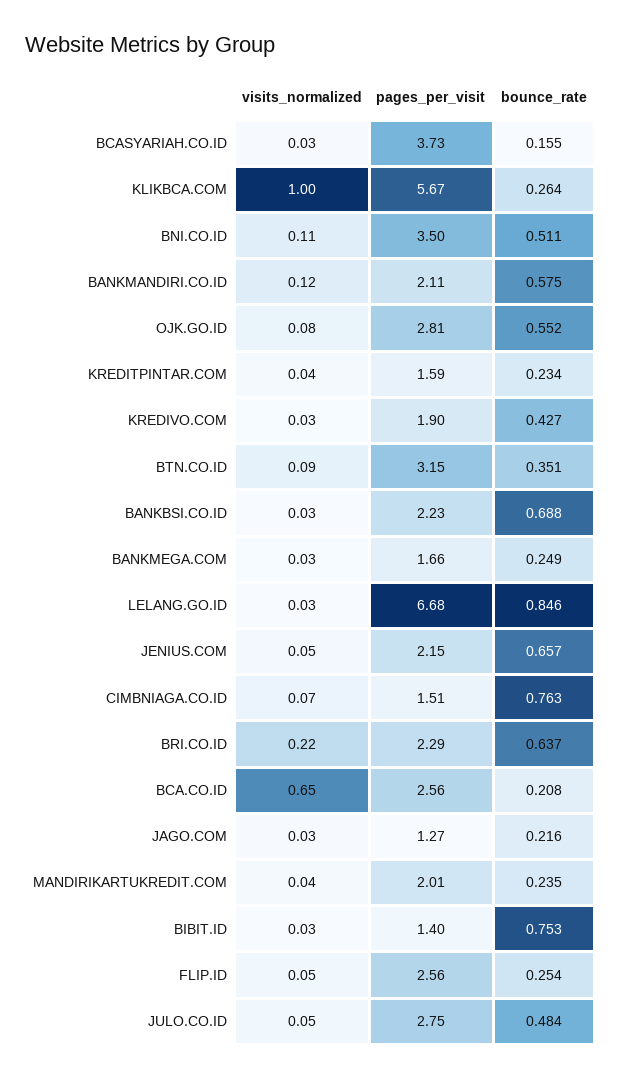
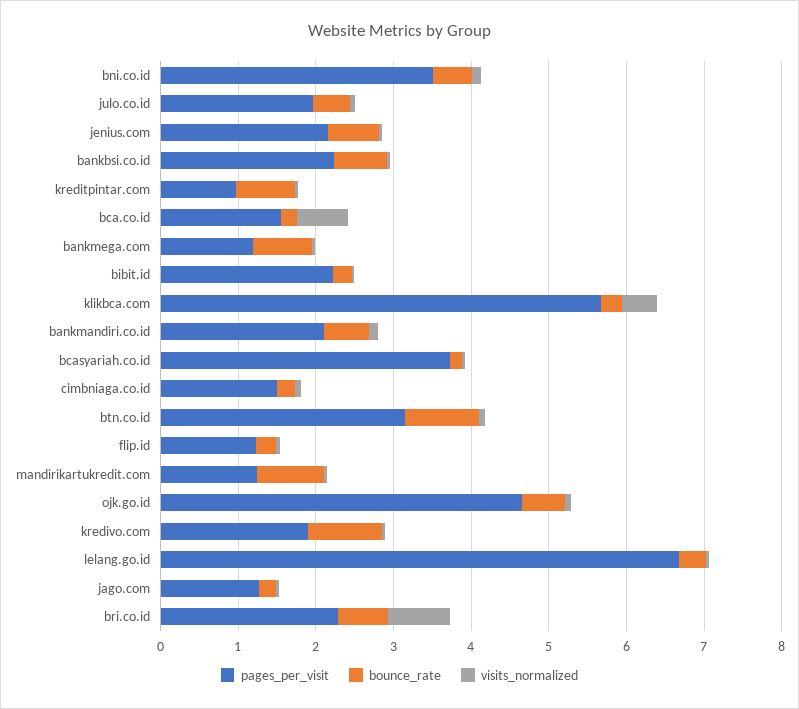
visits_normalized, KLIKBCA.COM: 1 -> 0.4
pages_per_visit, OJK.GO.ID: 2.81 -> 4.6
pages_per_visit, KREDITPINTAR.COM: 1.59 -> 1
bounce_rate, KREDITPINTAR.COM: 0.234 -> 0.8
bounce_rate, KREDIVO.COM: 0.427 -> 1
bounce_rate, BTN.CO.ID: 0.351 -> 1
pages_per_visit, BANKMEGA.COM: 1.66 -> 1.2
bounce_rate, BANKMEGA.COM: 0.249 -> 0.8
bounce_rate, LELANG.GO.ID: 0.846 -> 0.4
bounce_rate, CIMBNIAGA.CO.ID: 0.763 -> 0.2
visits_normalized, BRI.CO.ID: 0.22 -> 0.8
pages_per_visit, BCA.CO.ID: 2.56 -> 1.6
pages_per_visit, MANDIRIKARTUKREDIT.COM: 2.01 -> 1.2
bounce_rate, MANDIRIKARTUKREDIT.COM: 0.235 -> 0.8
pages_per_visit, BIBIT.ID: 1.4 -> 2.2
bounce_rate, BIBIT.ID: 0.753 -> 0.2
pages_per_visit, FLIP.ID: 2.56 -> 1.2
pages_per_visit, JULO.CO.ID: 2.75 -> 2

